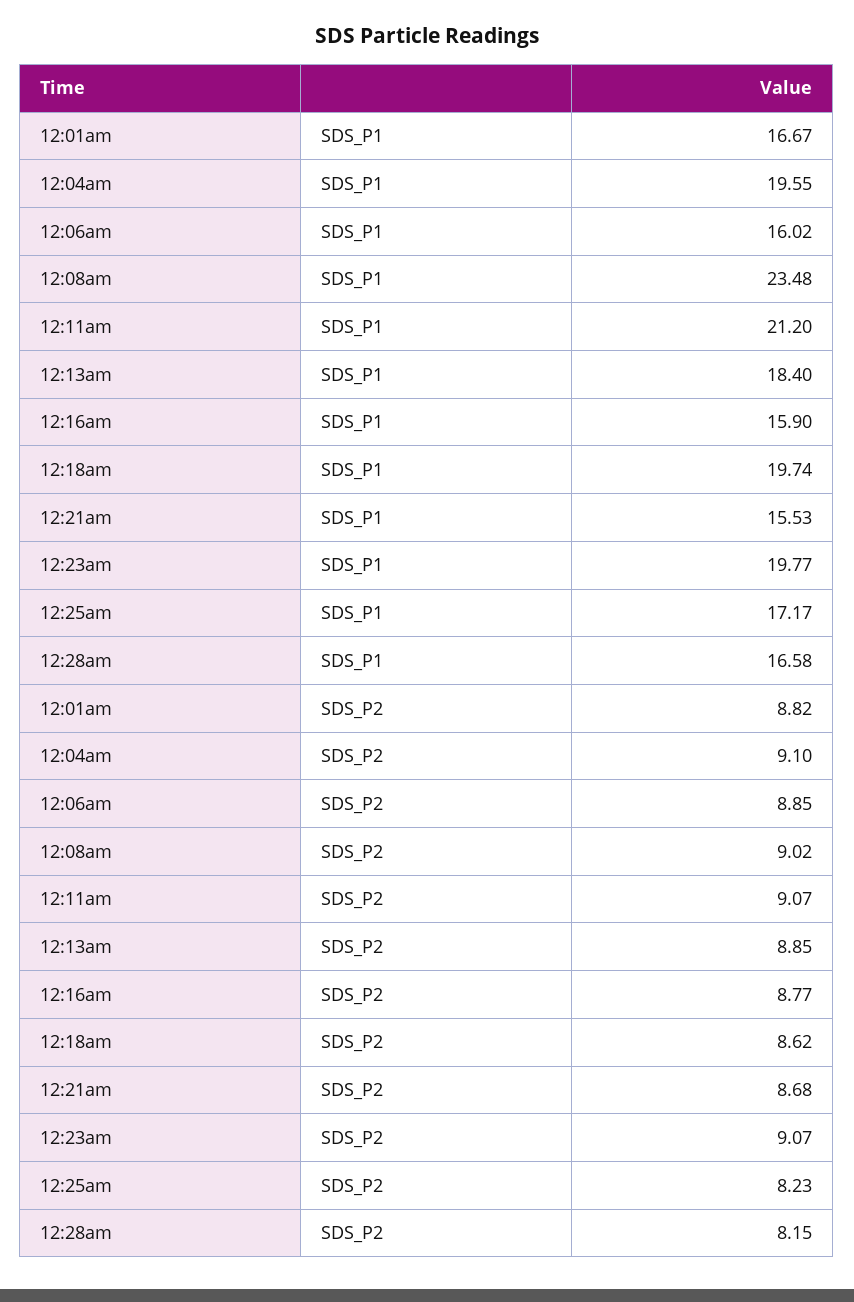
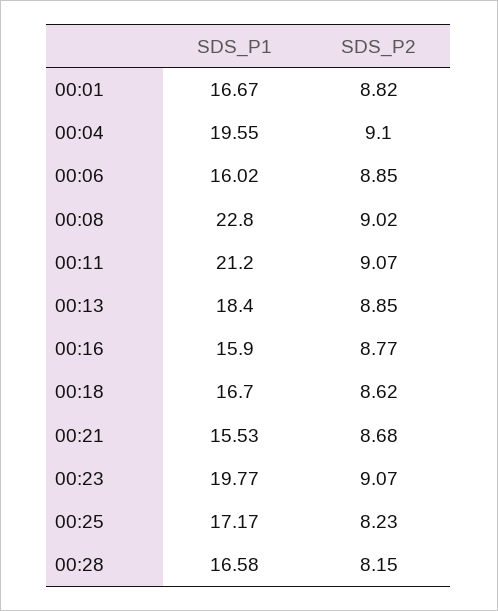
12:08am, SDS_P1: 23.48 -> 22.8
12:18am, SDS_P1: 19.74 -> 16.7

